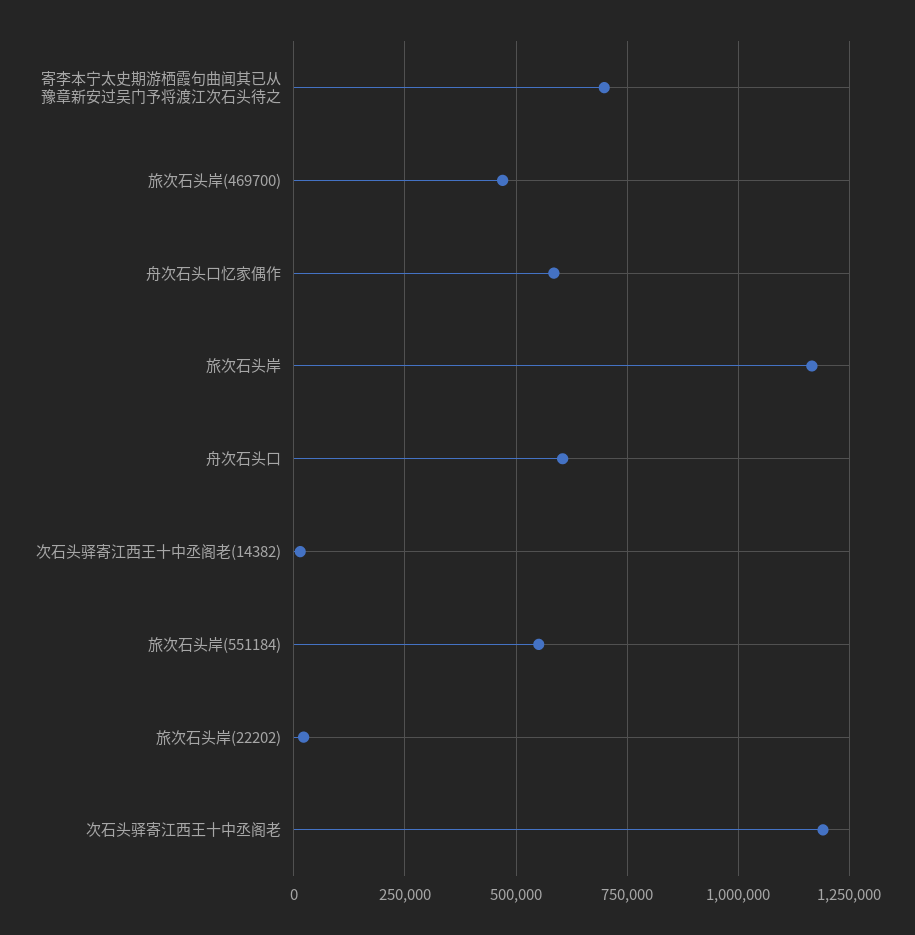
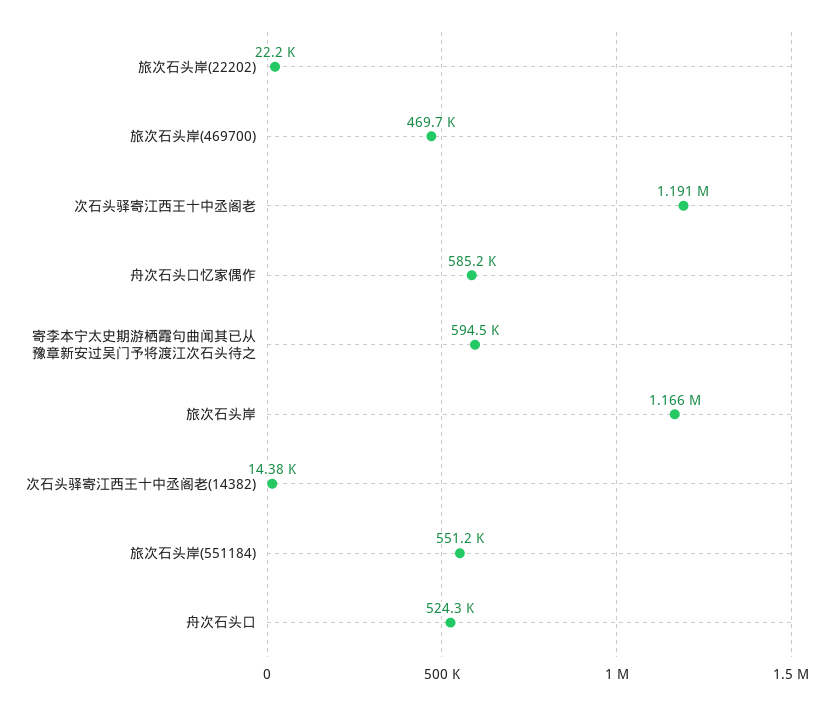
寄李本宁太史期游栖霞句曲闻其已从豫章新安过吴门予将渡江次石头待之: 700000 -> 594500
舟次石头口: 600000 -> 524300

